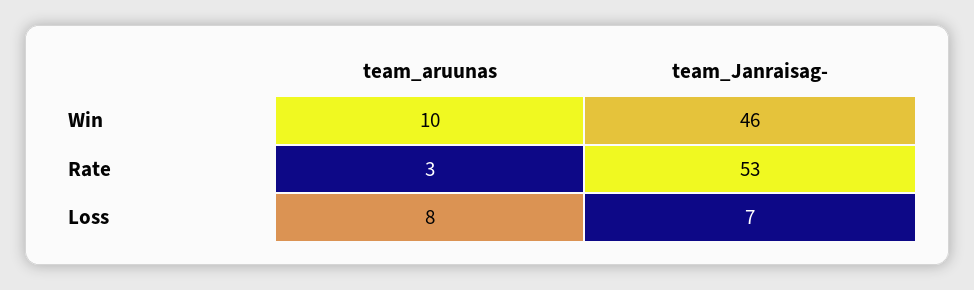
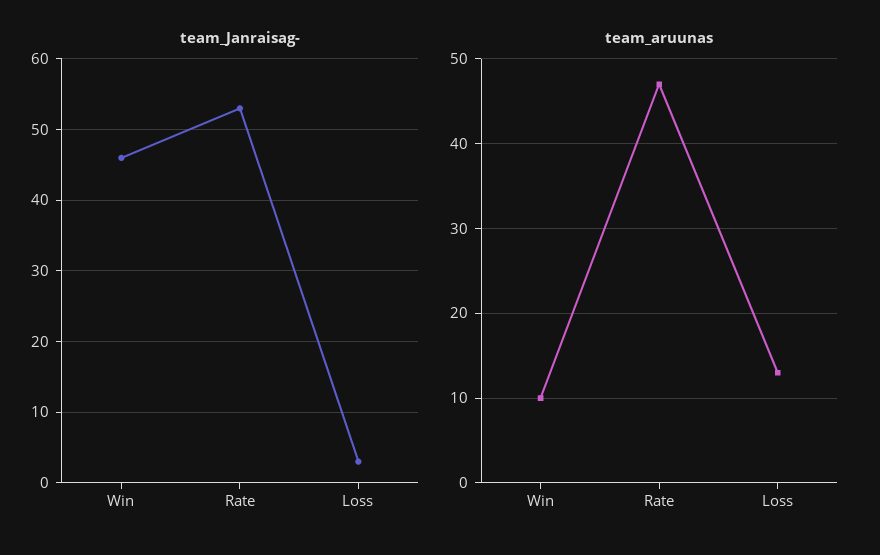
team_aruunas, Rate: 3 -> 47
team_aruunas, Loss: 8 -> 13
team_Janraisag-, Loss: 7 -> 3

